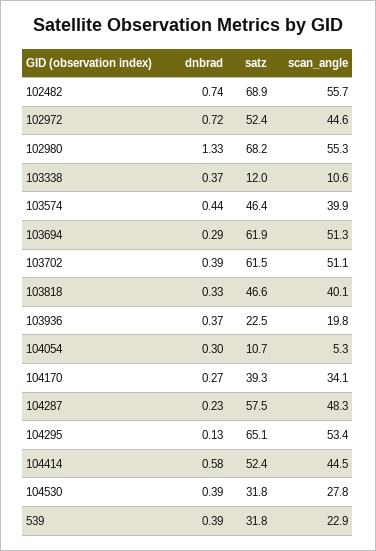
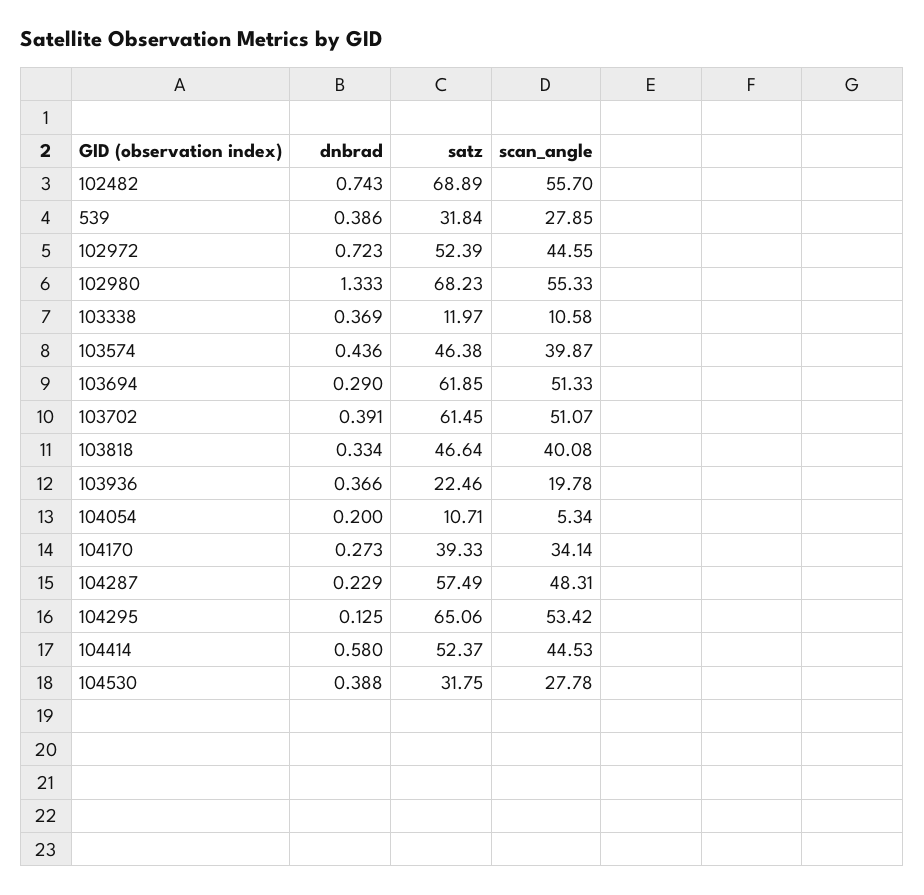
dnbrad, 104054: 0.3 -> 0.2
scan_angle, 539: 22.9 -> 27.85

